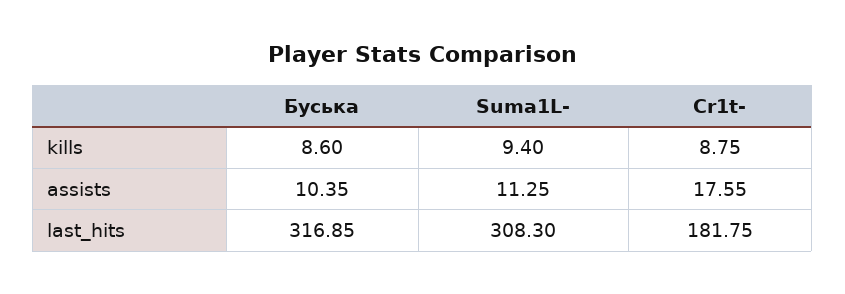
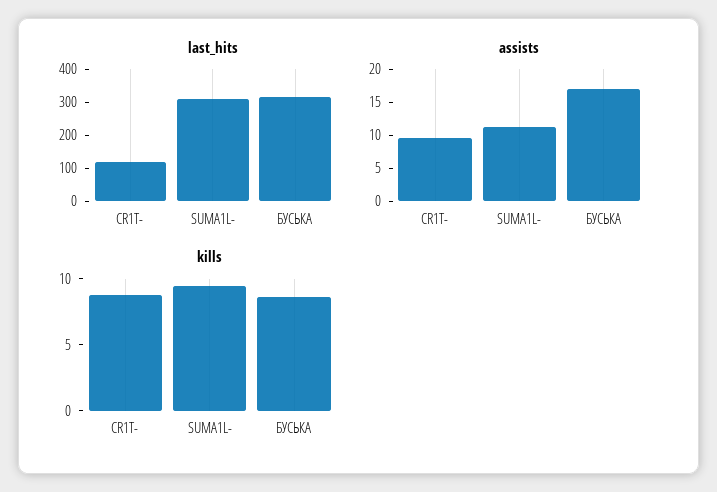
assists, Буська: 10.35 -> 17.5
assists, Cr1t-: 17.55 -> 10
last_hits, Cr1t-: 181.75 -> 125

